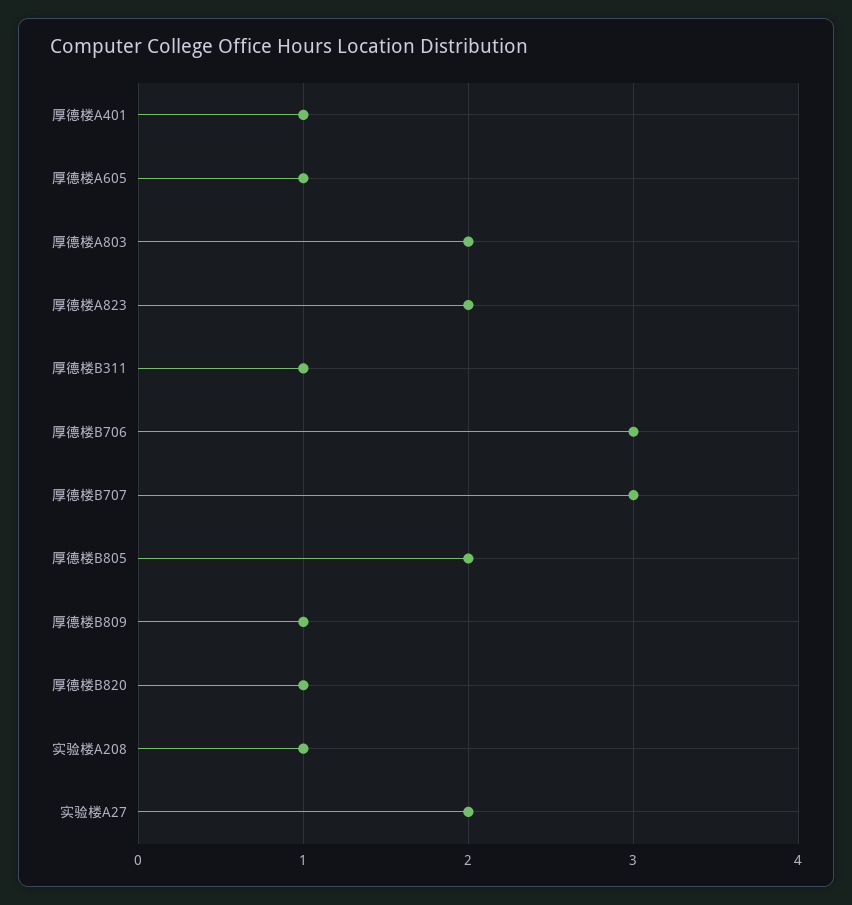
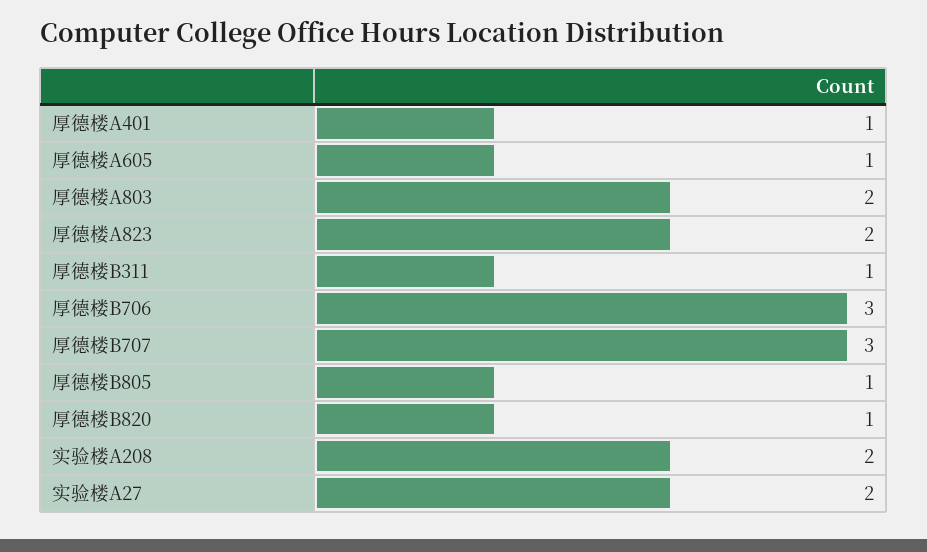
厚德楼B805: 2 -> 1
厚德楼B809: 1 -> none
实验楼A208: 1 -> 2

